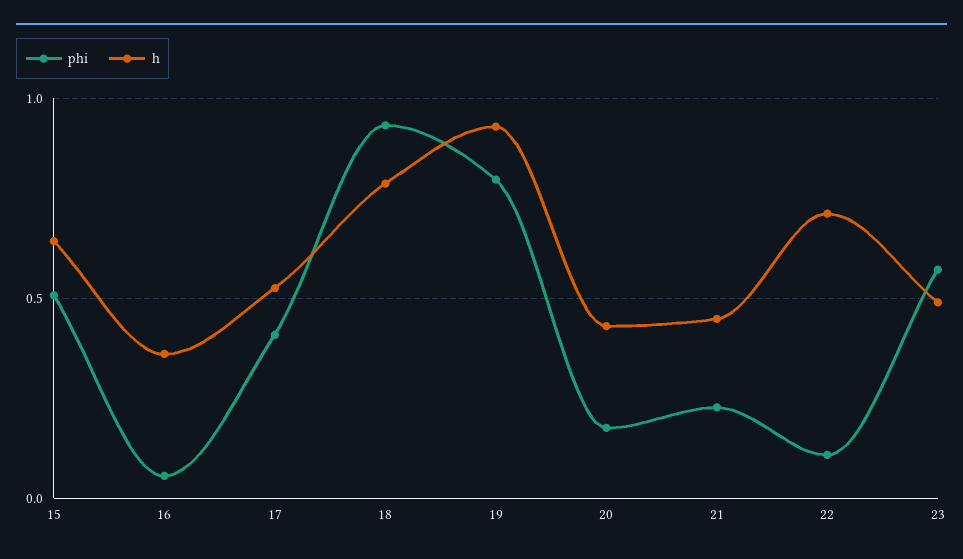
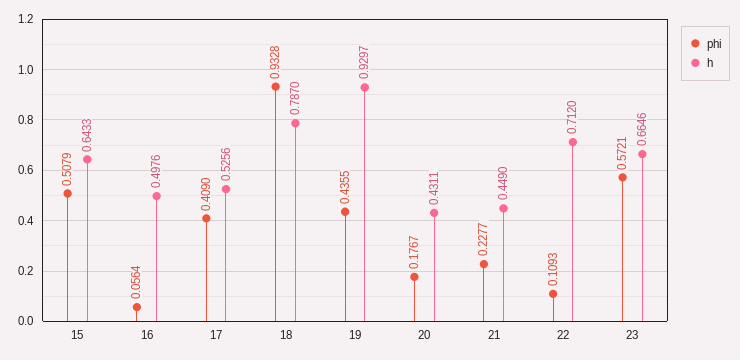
h, 16: 0.35 -> 0.4976
phi, 19: 0.8 -> 0.4355
h, 23: 0.5 -> 0.6646

